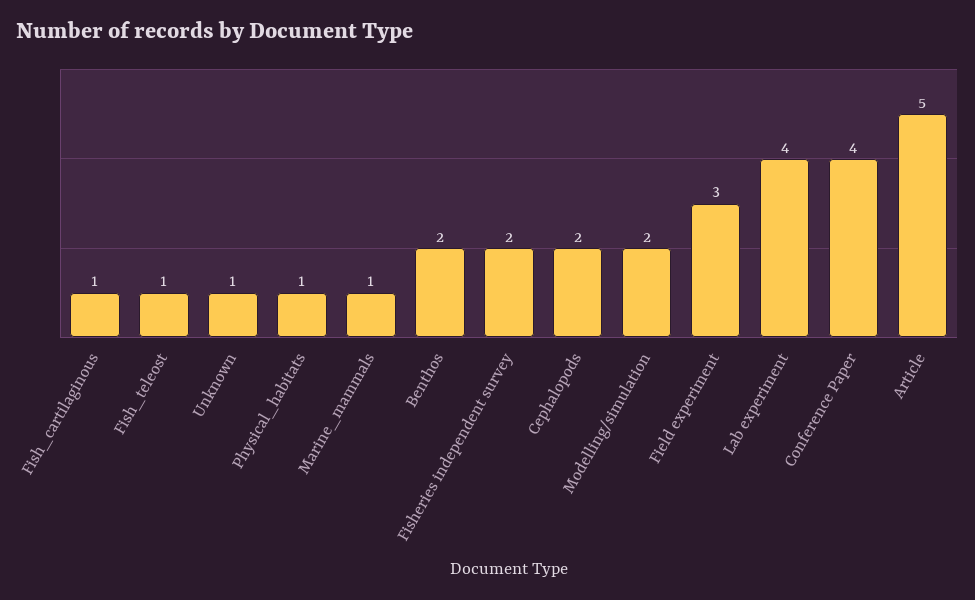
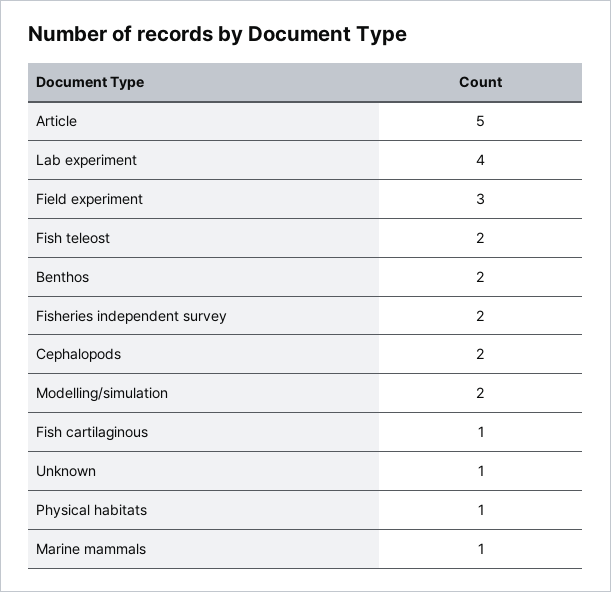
Fish_teleost: 1 -> 2
Conference Paper: 4 -> none

